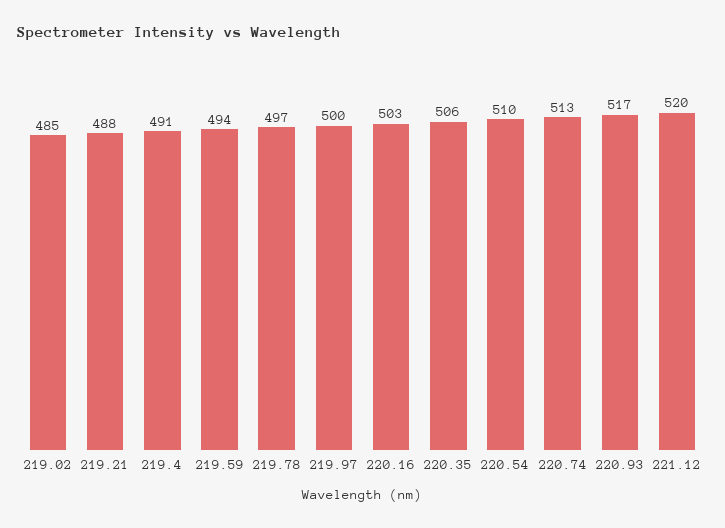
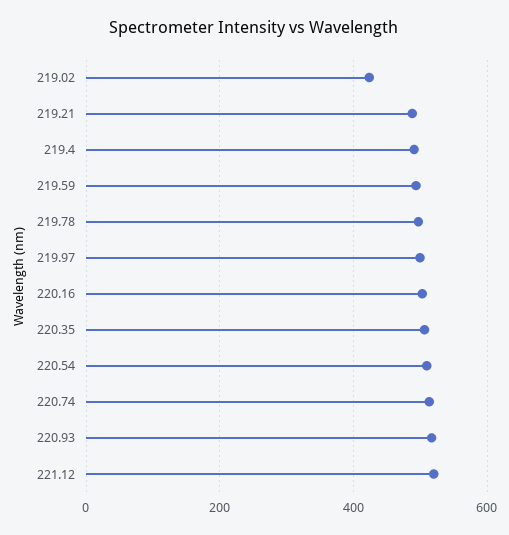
219.02: 485 -> 420

